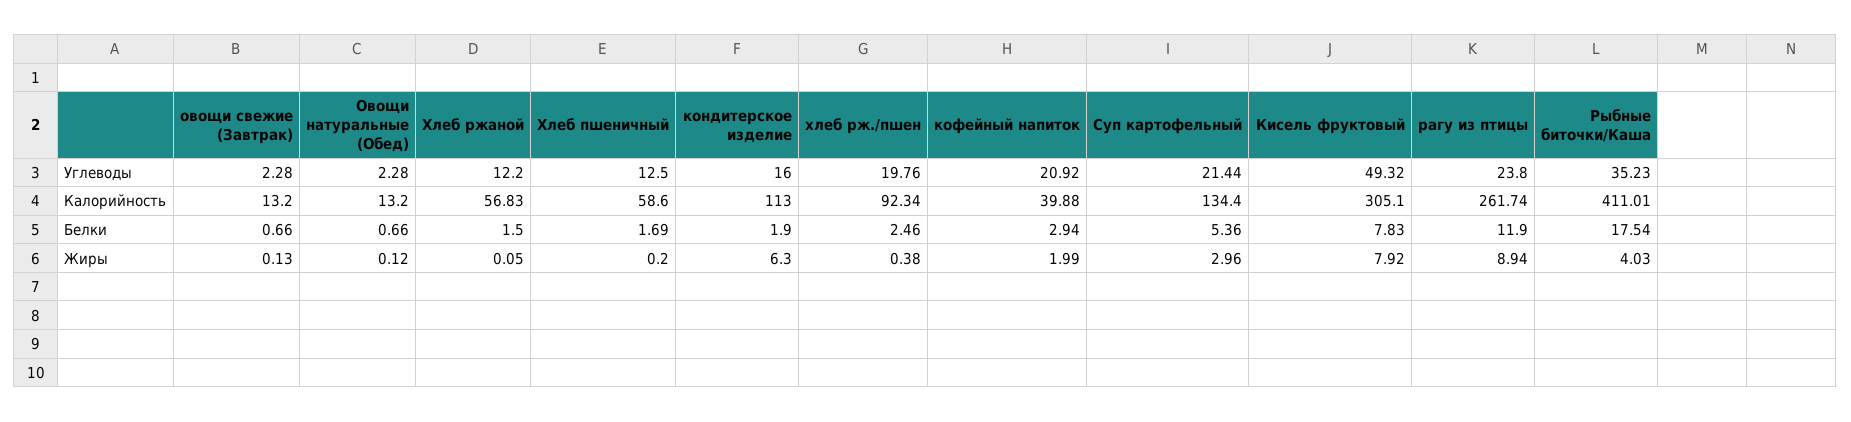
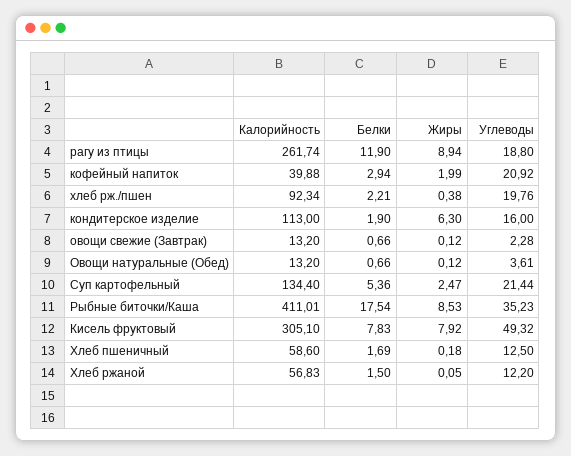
Овощи натуральные (Обед), Углеводы: 2.28 -> 3.61
рагу из птицы, Углеводы: 23.8 -> 18.8
хлеб рж./пшен, Белки: 2.46 -> 2.21
овощи свежие (Завтрак), Жиры: 0.13 -> 0.12
Хлеб пшеничный, Жиры: 0.2 -> 0.18
Суп картофельный, Жиры: 2.96 -> 2.47
Рыбные биточки/Каша, Жиры: 4.03 -> 8.53

